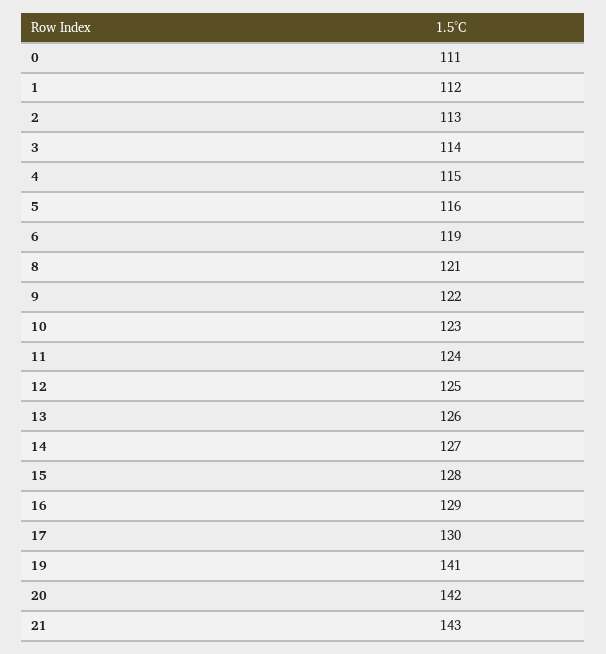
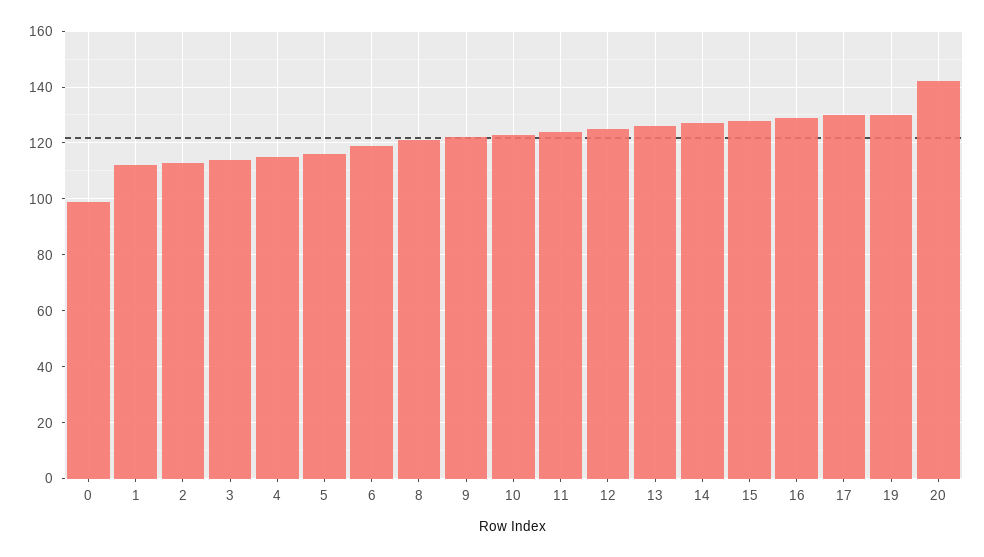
0: 111 -> 100
19: 141 -> 130
21: 143 -> none

